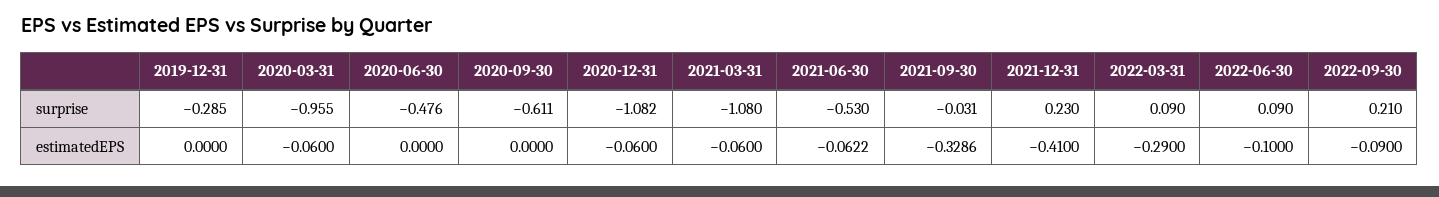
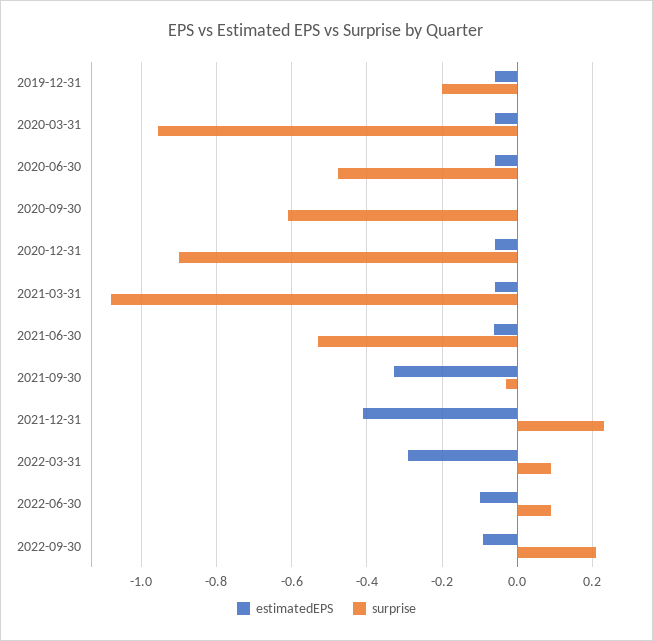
surprise, 2019-12-31: -0.285 -> -0.2
surprise, 2020-12-31: -1.082 -> -0.9
estimatedEPS, 2019-12-31: 0 -> -0.06
estimatedEPS, 2020-06-30: 0 -> -0.06

